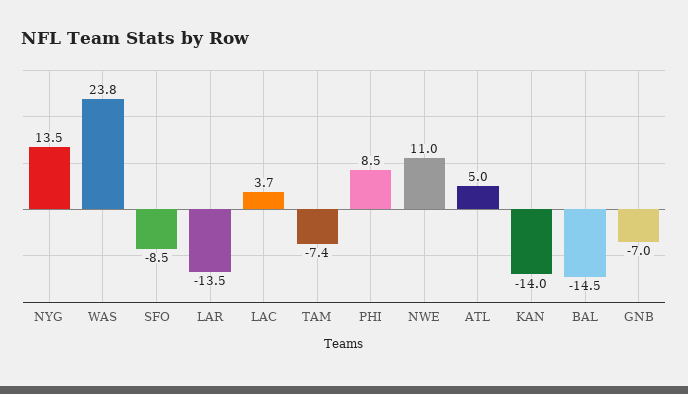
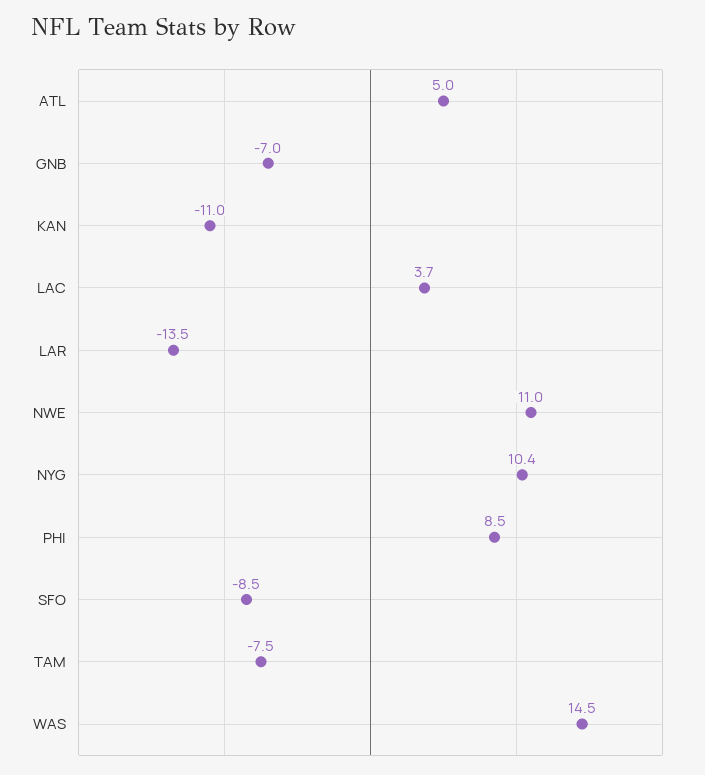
NYG: 13.5 -> 10.4
WAS: 23.8 -> 14.5
TAM: -7.4 -> -7.5
KAN: -14 -> -11
BAL: -14.5 -> none

